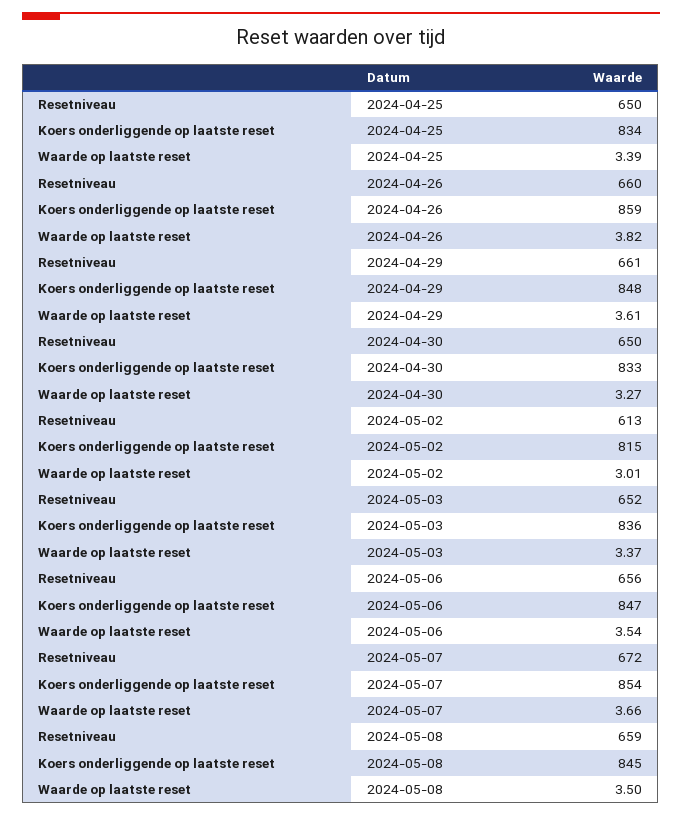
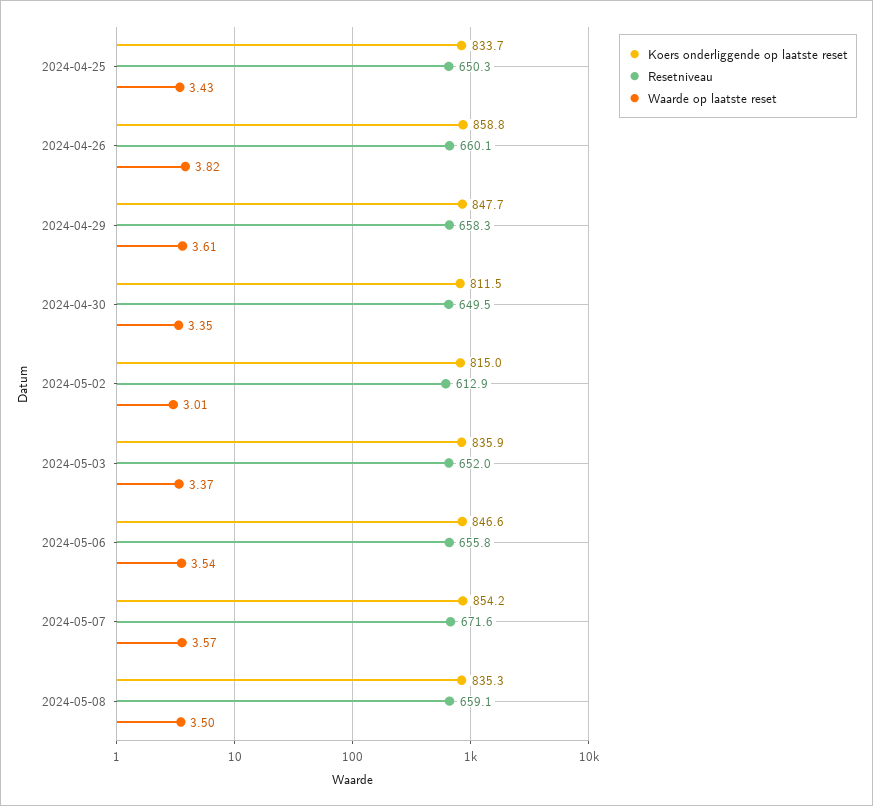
Waarde op laatste reset, 2024-04-25: 3.39 -> 3.43
Resetniveau, 2024-04-29: 661 -> 658.3
Koers onderliggende op laatste reset, 2024-04-30: 833 -> 811.5
Waarde op laatste reset, 2024-04-30: 3.27 -> 3.35
Waarde op laatste reset, 2024-05-07: 3.66 -> 3.57
Koers onderliggende op laatste reset, 2024-05-08: 845 -> 835.3

